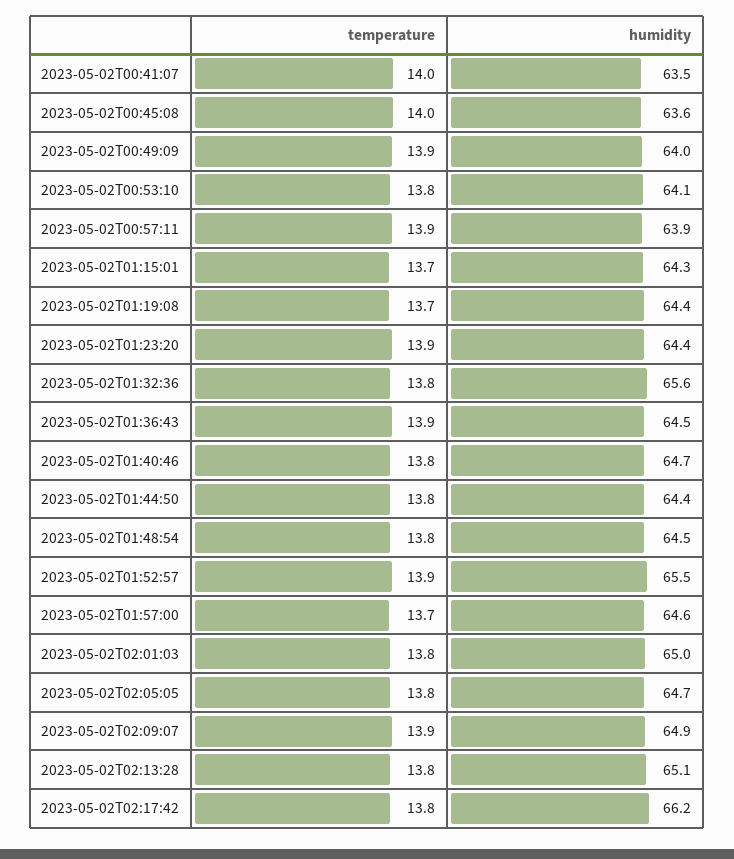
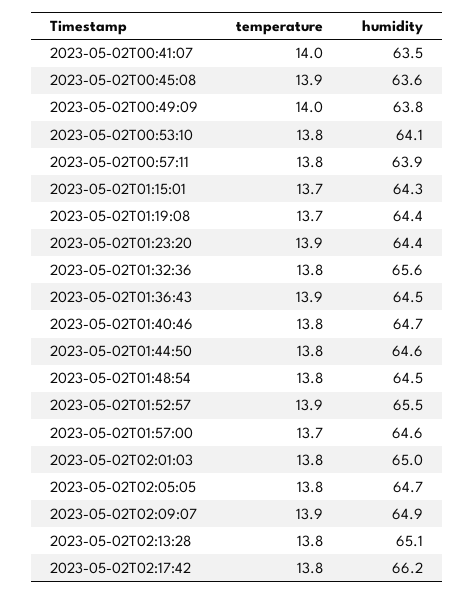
temperature, 2023-05-02T00:45:08: 14 -> 13.9
temperature, 2023-05-02T00:49:09: 13.9 -> 14
humidity, 2023-05-02T00:49:09: 64 -> 63.8
temperature, 2023-05-02T00:57:11: 13.9 -> 13.8
humidity, 2023-05-02T01:44:50: 64.4 -> 64.6

